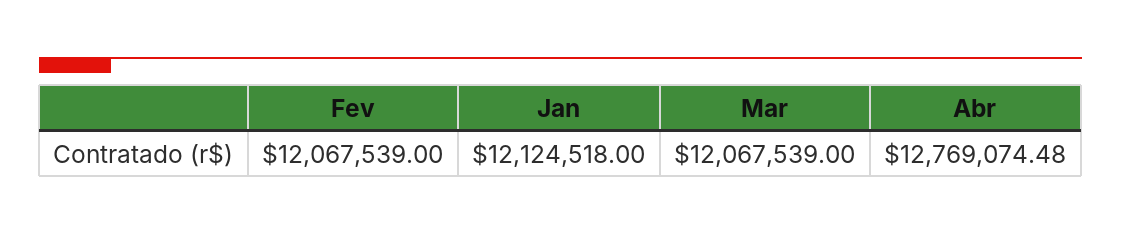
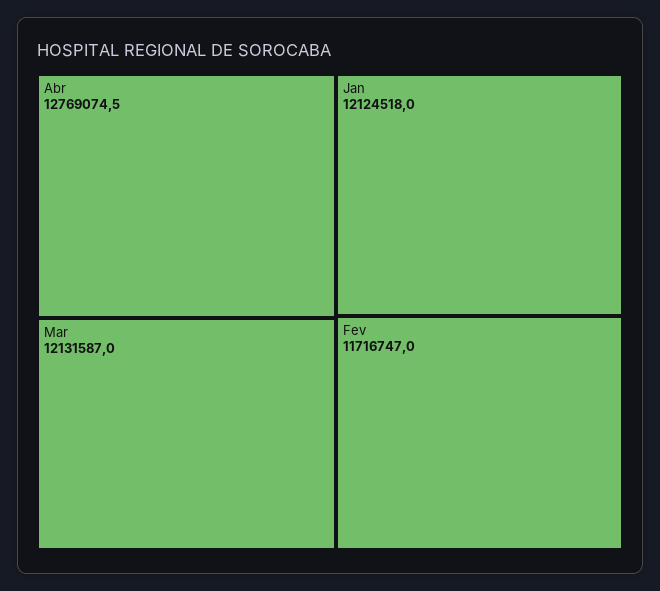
Fev: 12067539 -> 11716747
Mar: 12067539 -> 12131587

